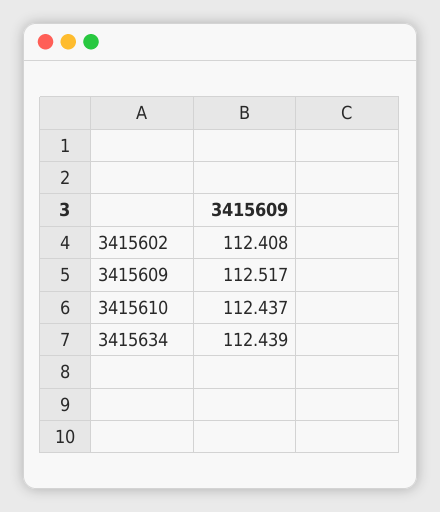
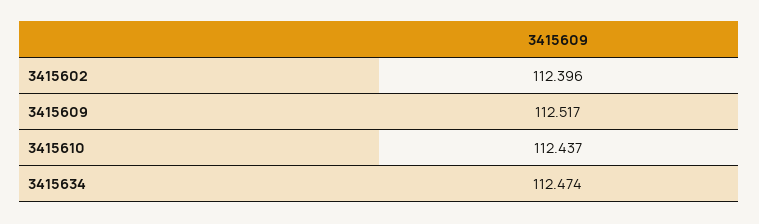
3415602: 112.408 -> 112.396
3415634: 112.439 -> 112.474

